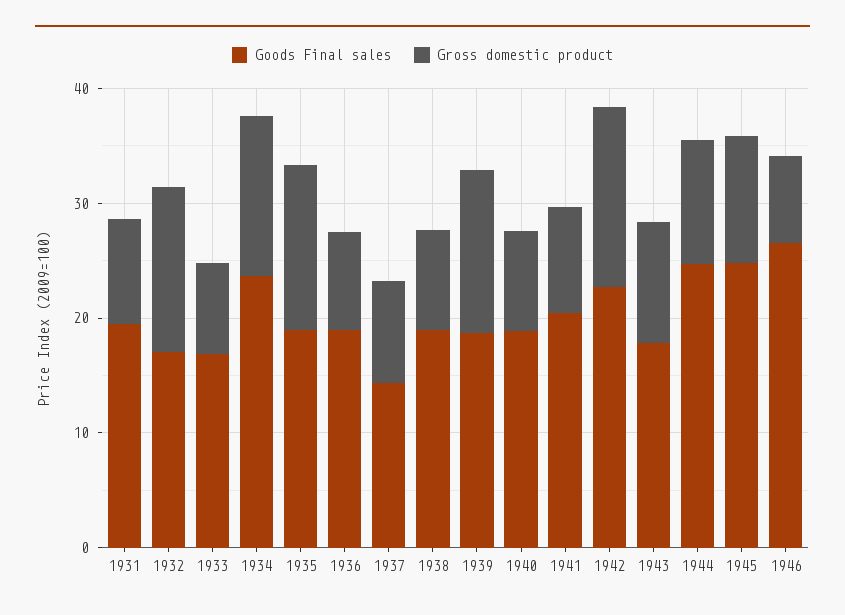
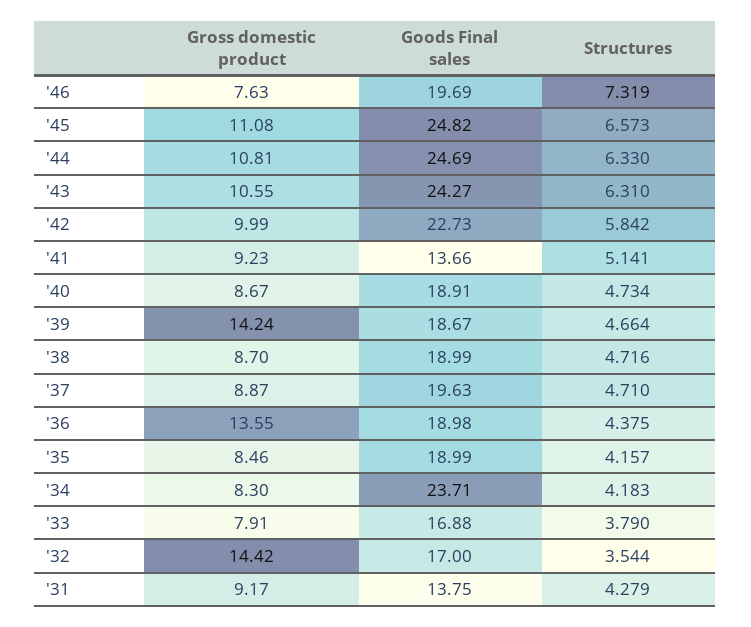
Goods Final sales, 1931: 20 -> 13.75
Gross domestic product, 1934: 14 -> 8.3
Gross domestic product, 1935: 14 -> 8.46
Gross domestic product, 1936: 8 -> 13.55
Goods Final sales, 1937: 14 -> 19.63
Goods Final sales, 1941: 20 -> 13.66
Gross domestic product, 1942: 16 -> 9.99
Goods Final sales, 1943: 18 -> 24.27
Goods Final sales, 1946: 26 -> 19.69
Structures, 1946: none -> 7.319
Structures, 1945: none -> 6.573
Structures, 1944: none -> 6.33
Structures, 1943: none -> 6.31
Structures, 1942: none -> 5.842
Structures, 1941: none -> 5.141
Structures, 1940: none -> 4.734
Structures, 1939: none -> 4.664
Structures, 1938: none -> 4.716
Structures, 1937: none -> 4.71
Structures, 1936: none -> 4.375
Structures, 1935: none -> 4.157
Structures, 1934: none -> 4.183
Structures, 1933: none -> 3.79
Structures, 1932: none -> 3.544
Structures, 1931: none -> 4.279

